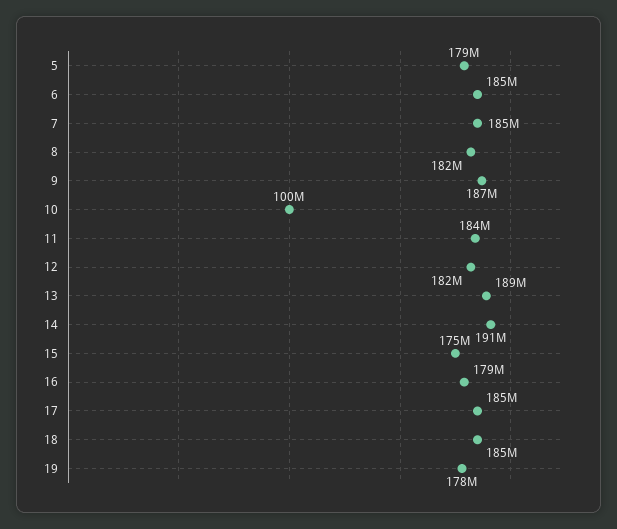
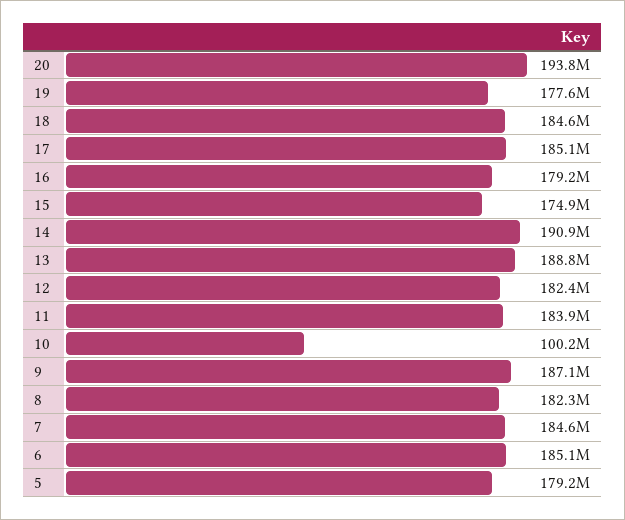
20: none -> 193800000

